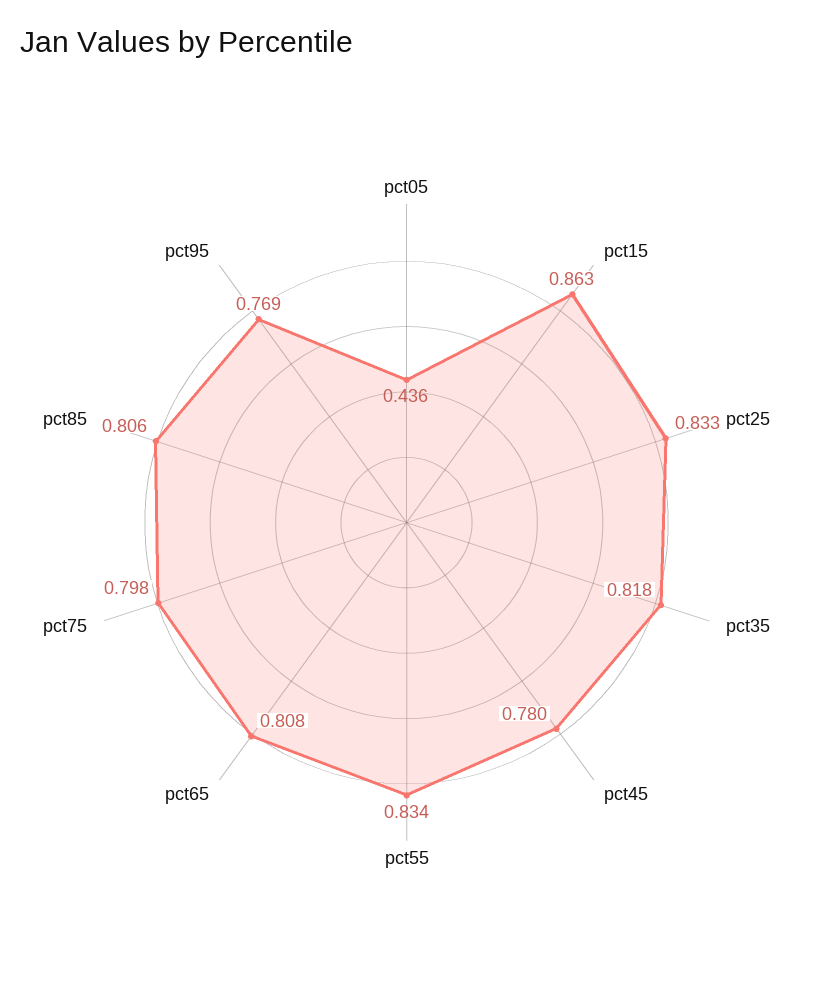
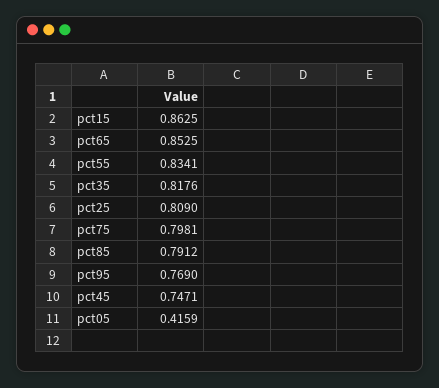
pct05: 0.436 -> 0.4159
pct25: 0.833 -> 0.809
pct45: 0.78 -> 0.7471
pct65: 0.808 -> 0.8525
pct85: 0.806 -> 0.7912

